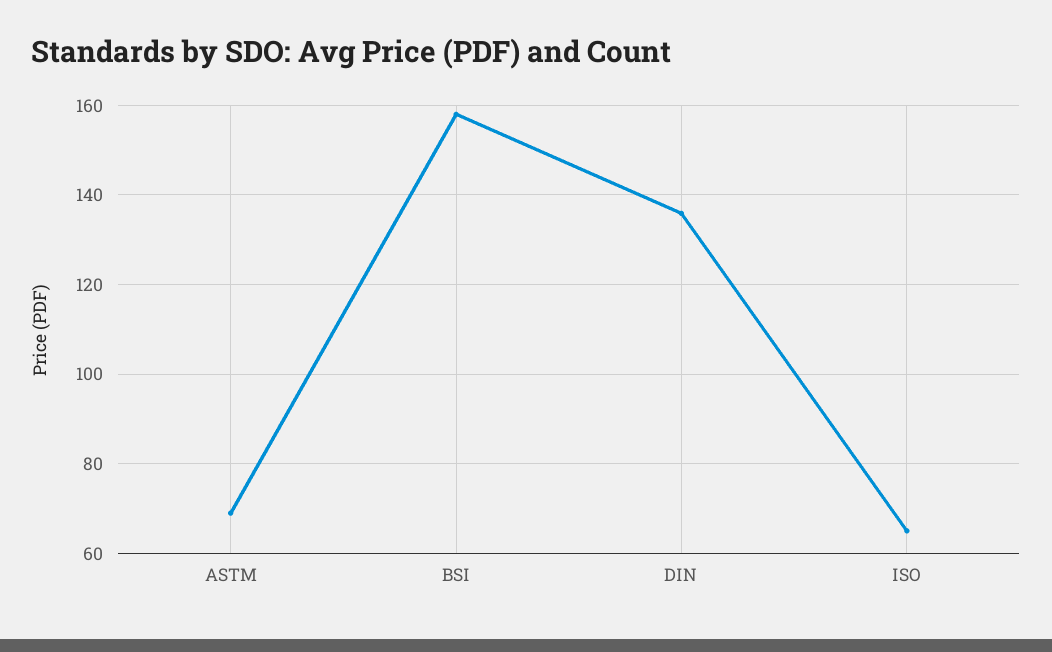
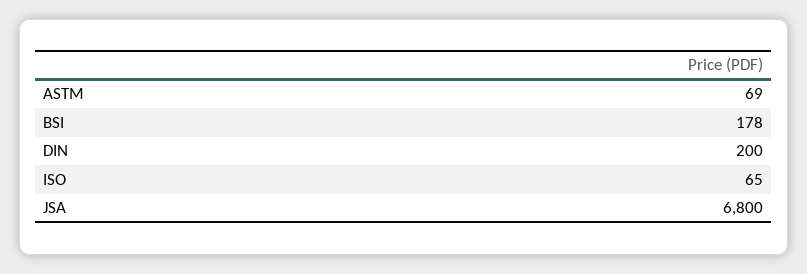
BSI: 158 -> 178
DIN: 136 -> 200
JSA: none -> 6800

